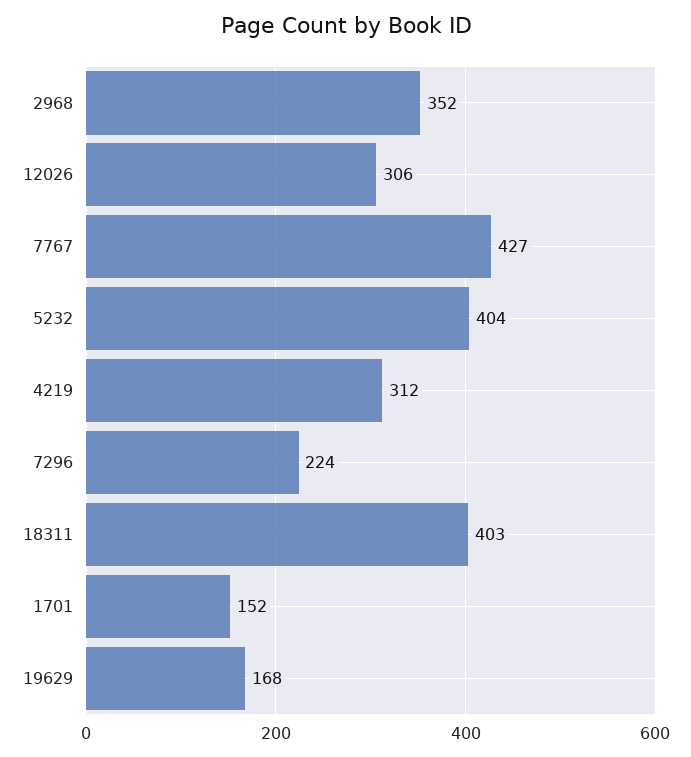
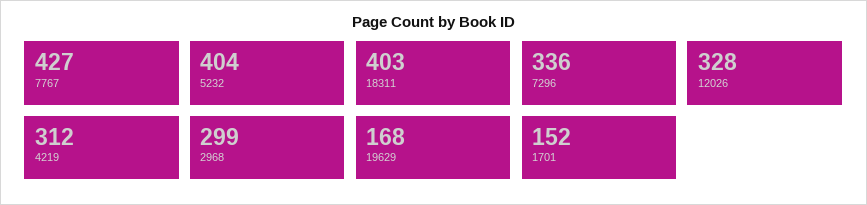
2968: 352 -> 299
12026: 306 -> 328
7296: 224 -> 336

